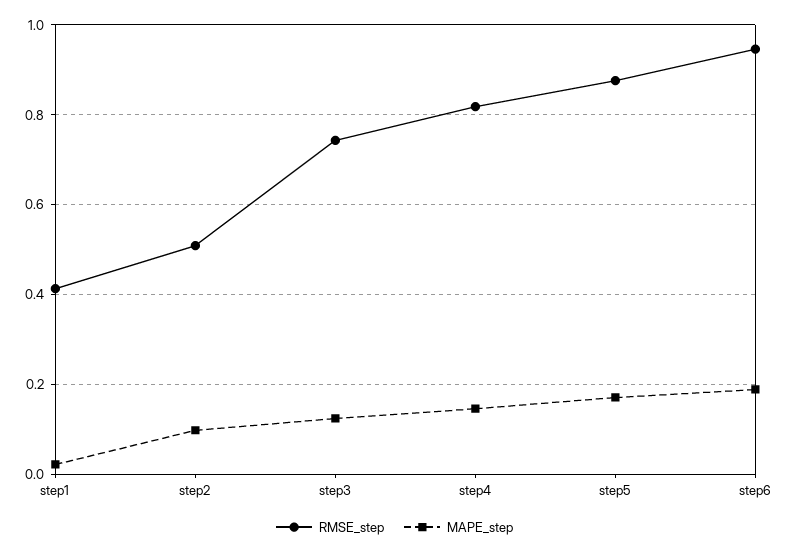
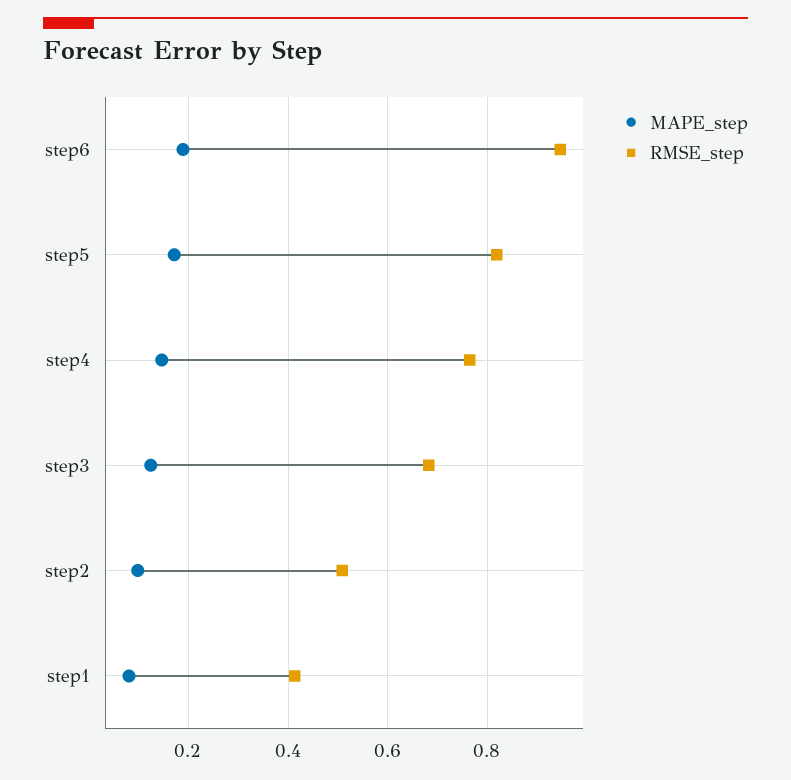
MAPE_step, step1: 0.02 -> 0.08
RMSE_step, step3: 0.74 -> 0.68
RMSE_step, step4: 0.82 -> 0.76
RMSE_step, step5: 0.88 -> 0.82

